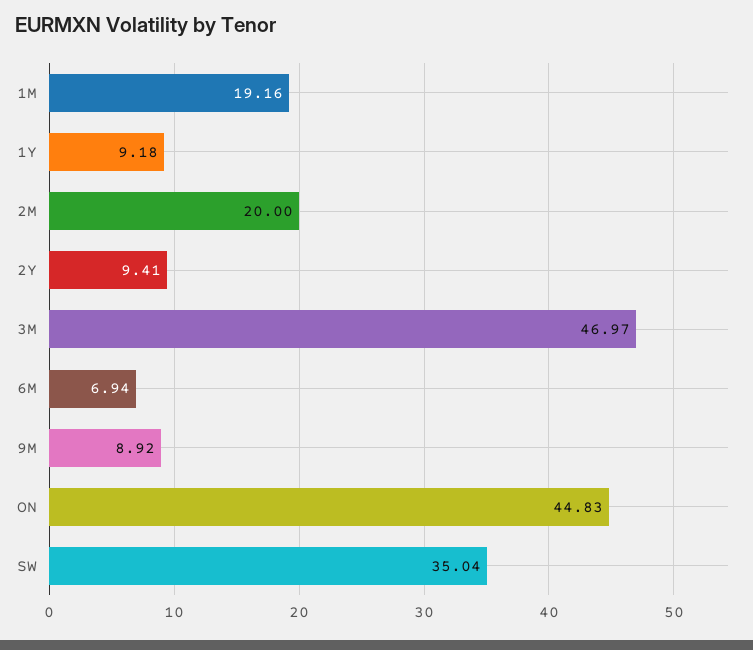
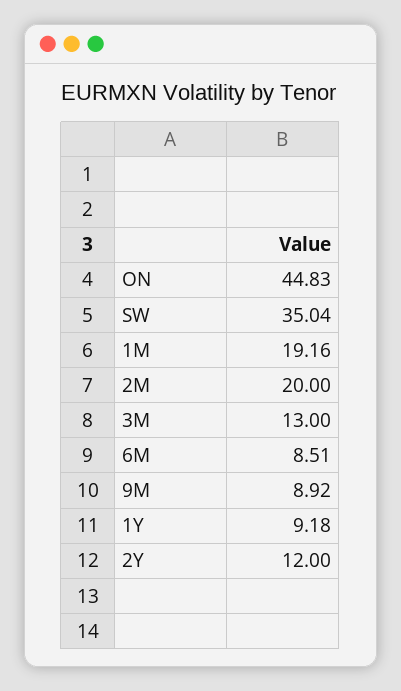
2Y: 9.41 -> 12
3M: 46.97 -> 13
6M: 6.94 -> 8.51

